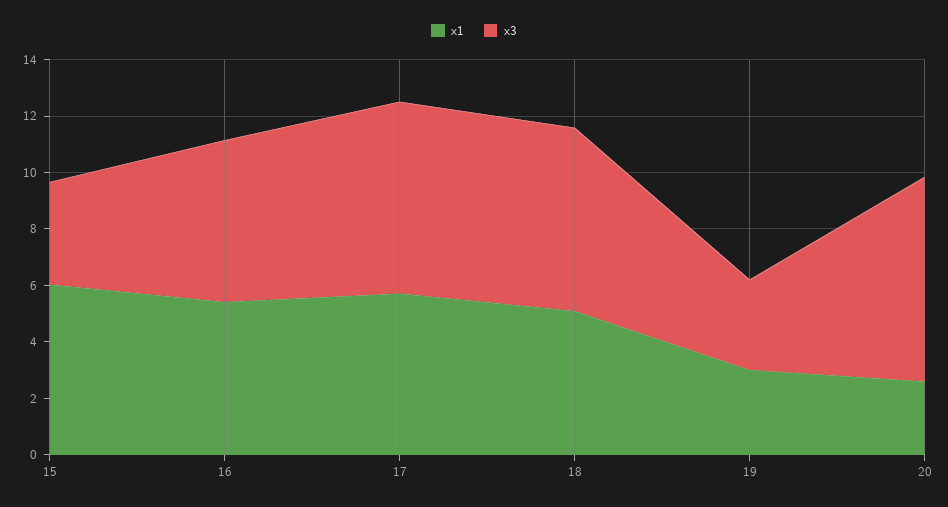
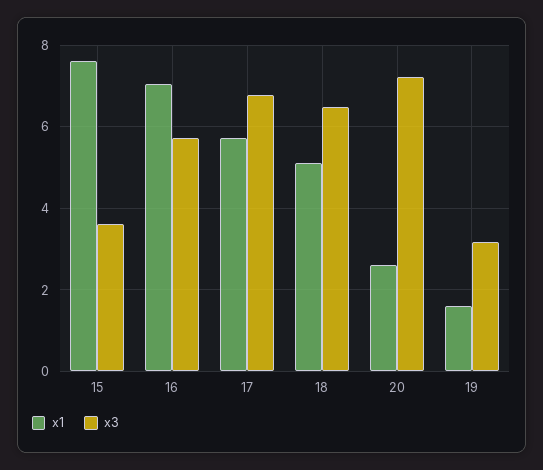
x1, 15: 6 -> 7.6
x1, 16: 5.5 -> 7
x1, 19: 3 -> 1.6

